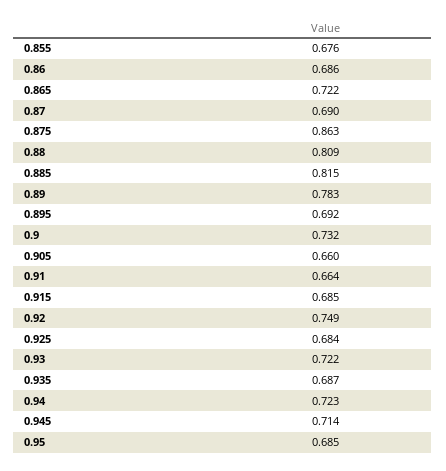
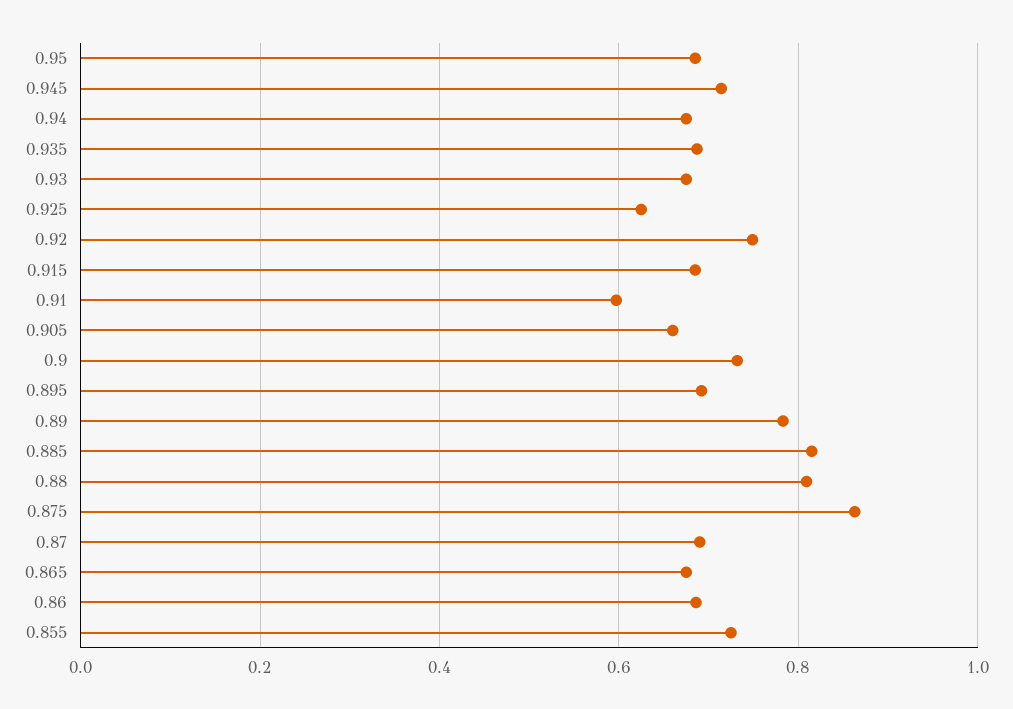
0.855: 0.676 -> 0.72
0.865: 0.722 -> 0.68
0.91: 0.664 -> 0.6
0.925: 0.684 -> 0.62
0.93: 0.722 -> 0.68
0.94: 0.723 -> 0.68

